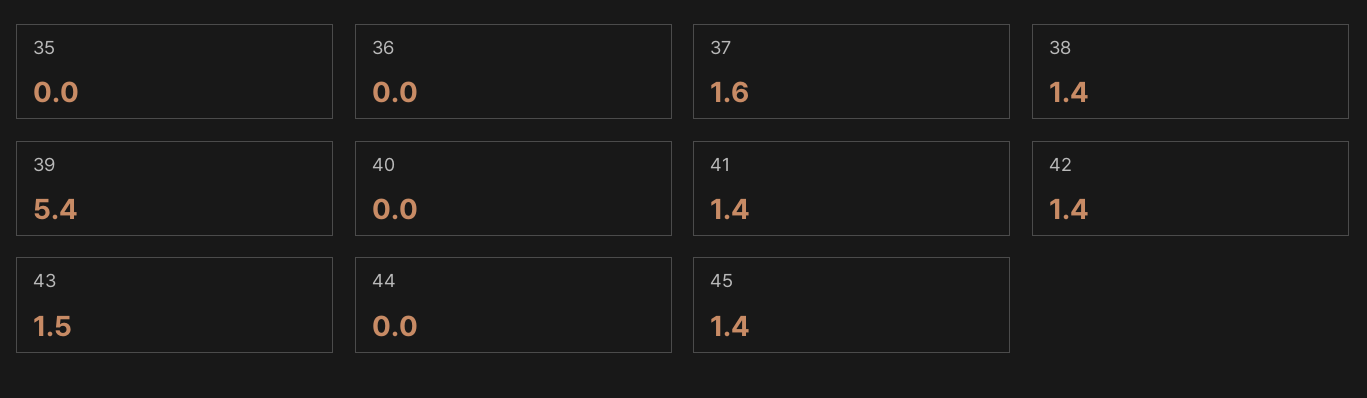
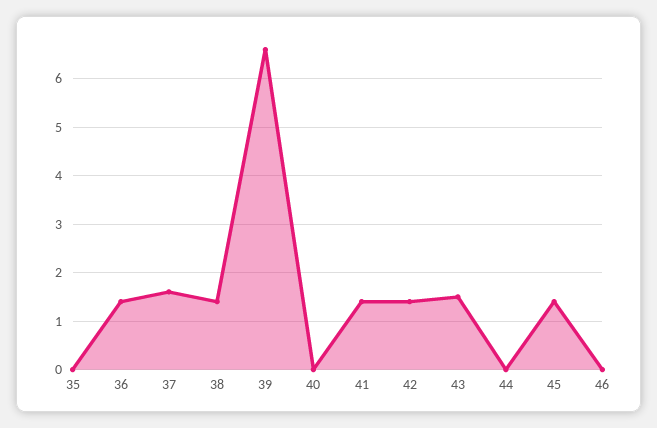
36: 0 -> 1.5
39: 5.4 -> 6.5
46: none -> 0

